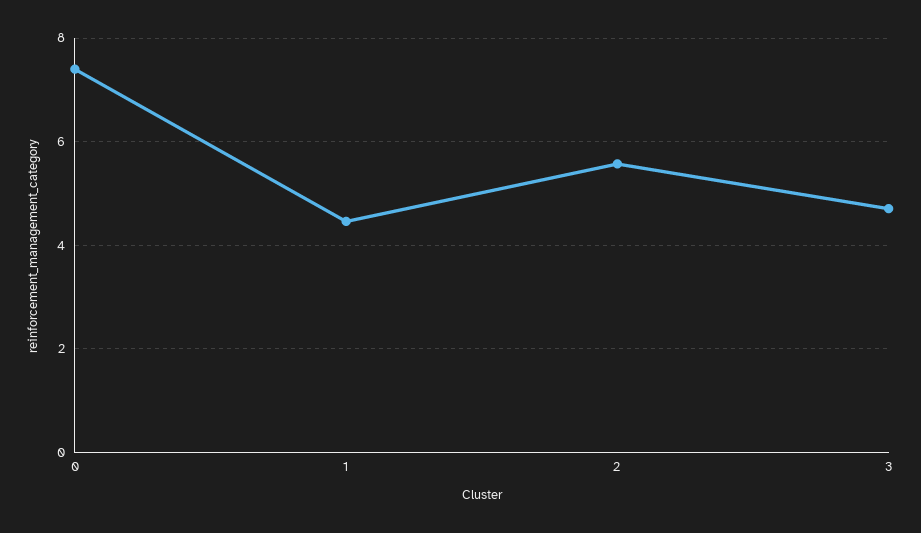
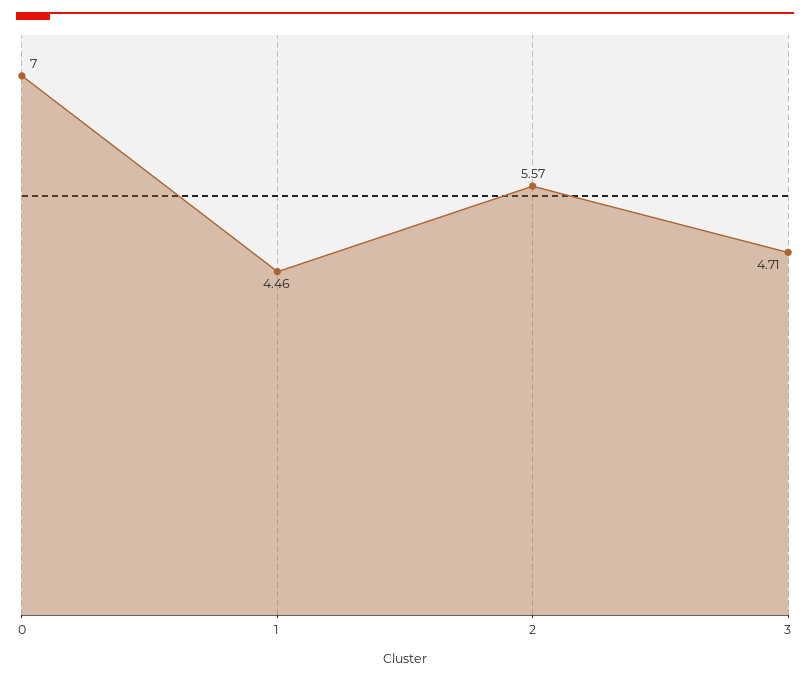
0: 7.4 -> 7

